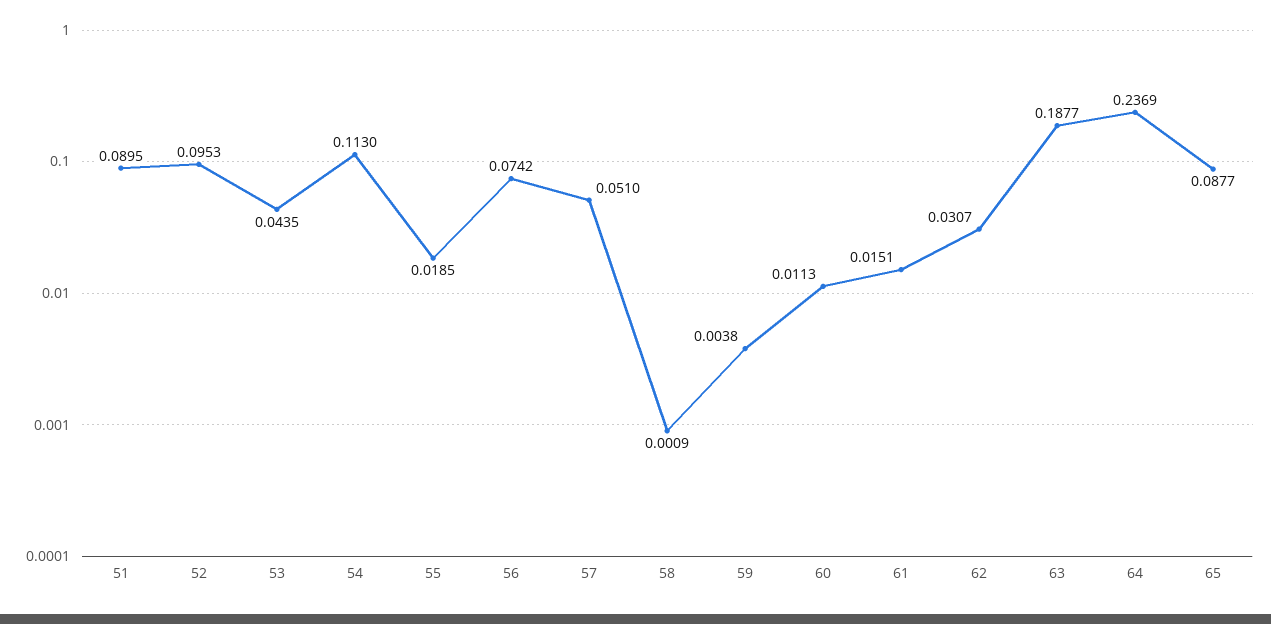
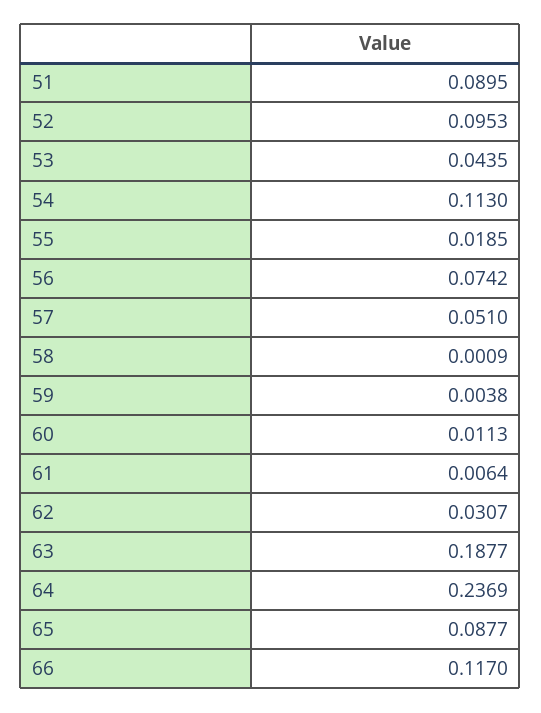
61: 0.0151 -> 0.0064
66: none -> 0.117

